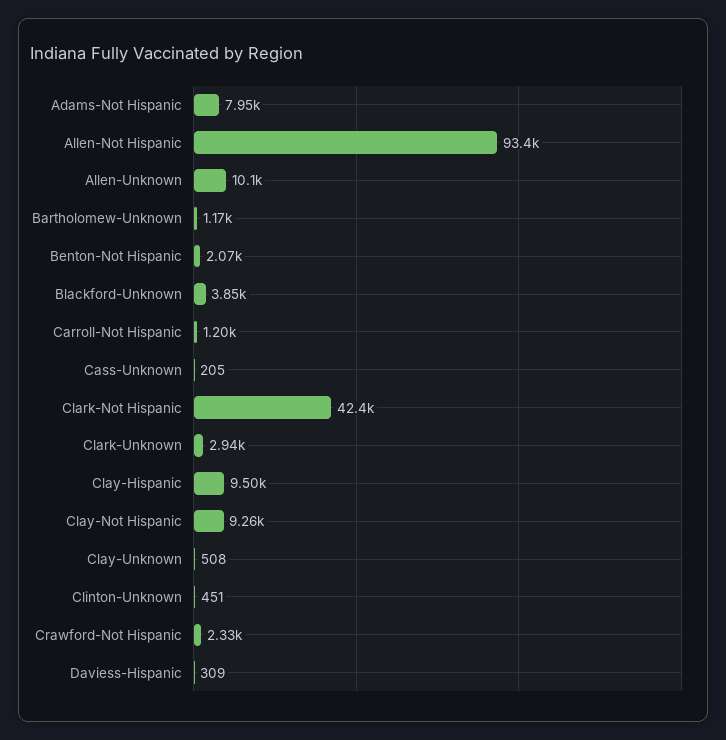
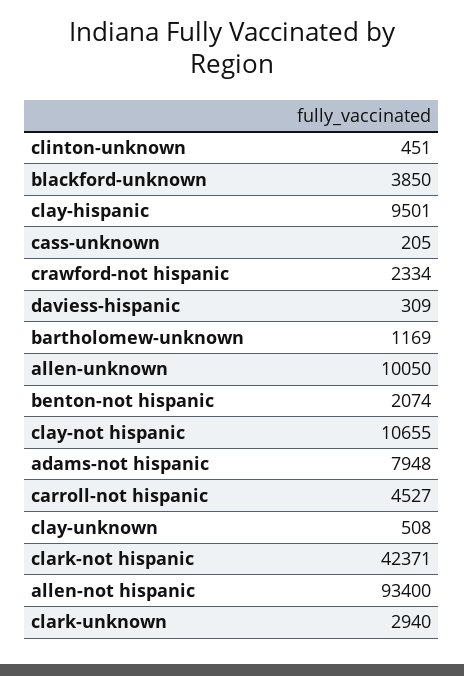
Carroll-Not Hispanic: 1200 -> 4527
Clay-Not Hispanic: 9260 -> 10655

